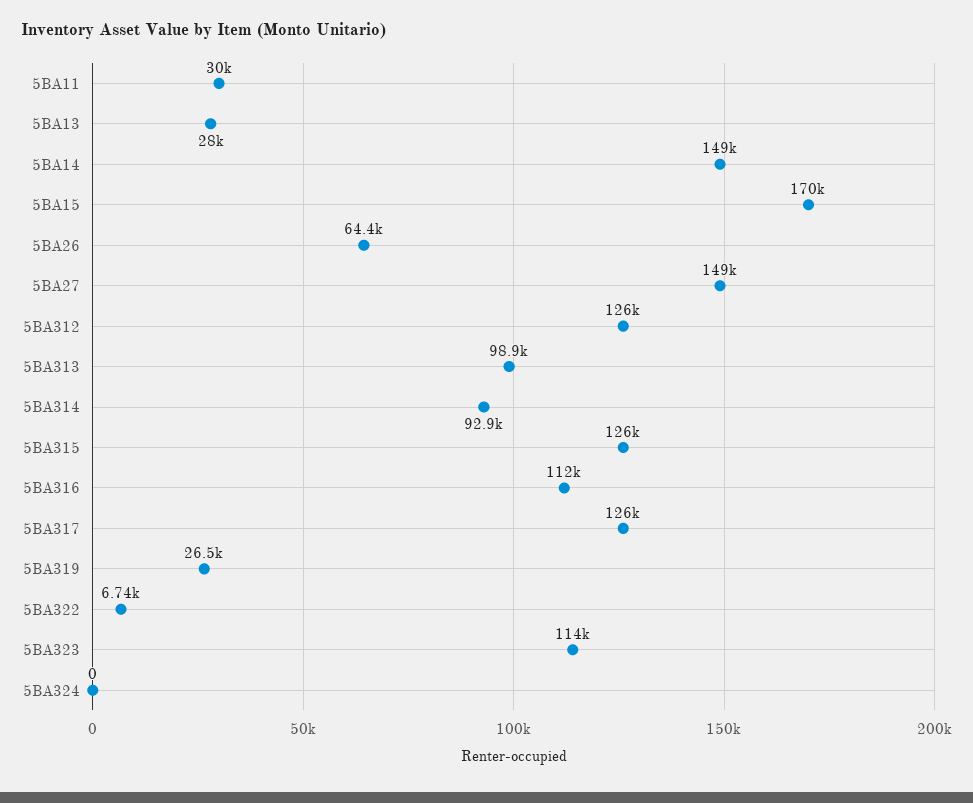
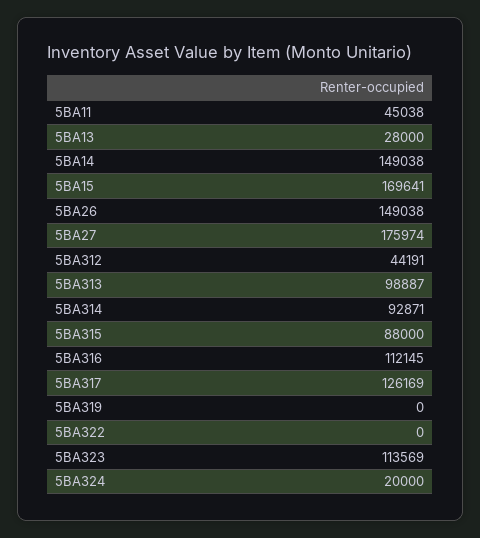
5BA11: 30000 -> 45038
5BA26: 64400 -> 149038
5BA27: 149000 -> 175974
5BA312: 126000 -> 44191
5BA315: 126000 -> 88000
5BA319: 26500 -> 0
5BA322: 6740 -> 0
5BA324: 0 -> 20000

